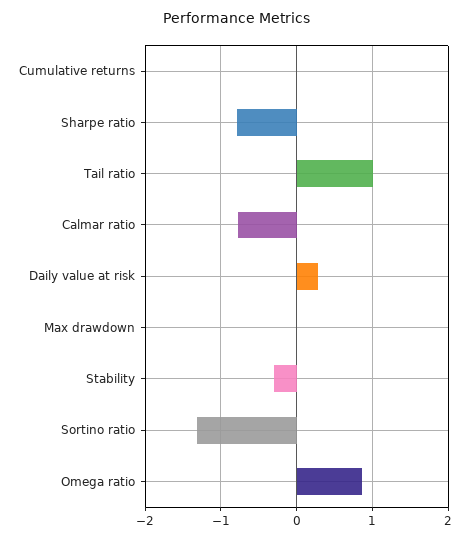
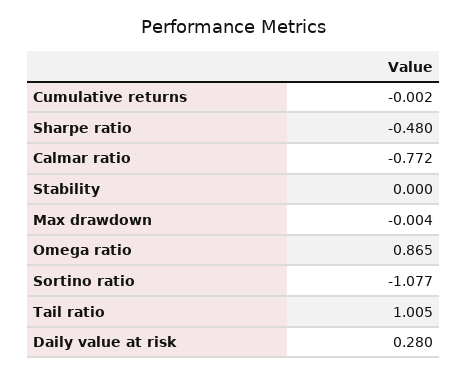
Sharpe ratio: -0.8 -> -0.48
Stability: -0.3 -> 0
Sortino ratio: -1.3 -> -1.077

